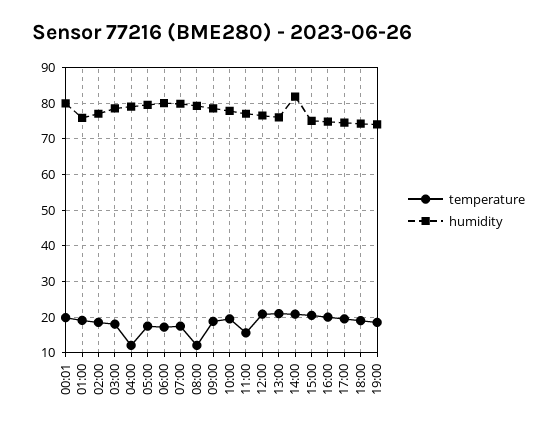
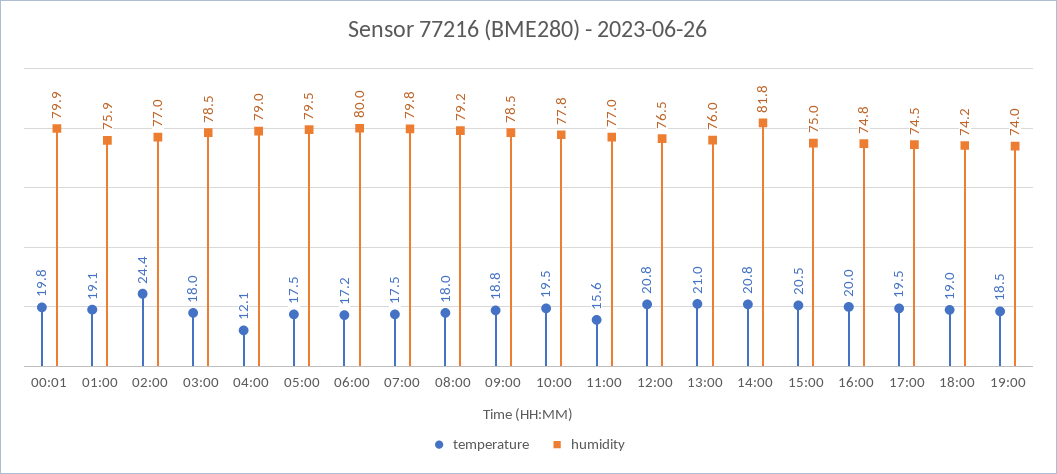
temperature, 02:00: 18 -> 24.4
temperature, 08:00: 12 -> 18

